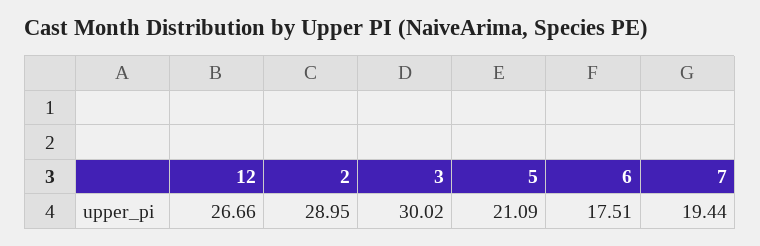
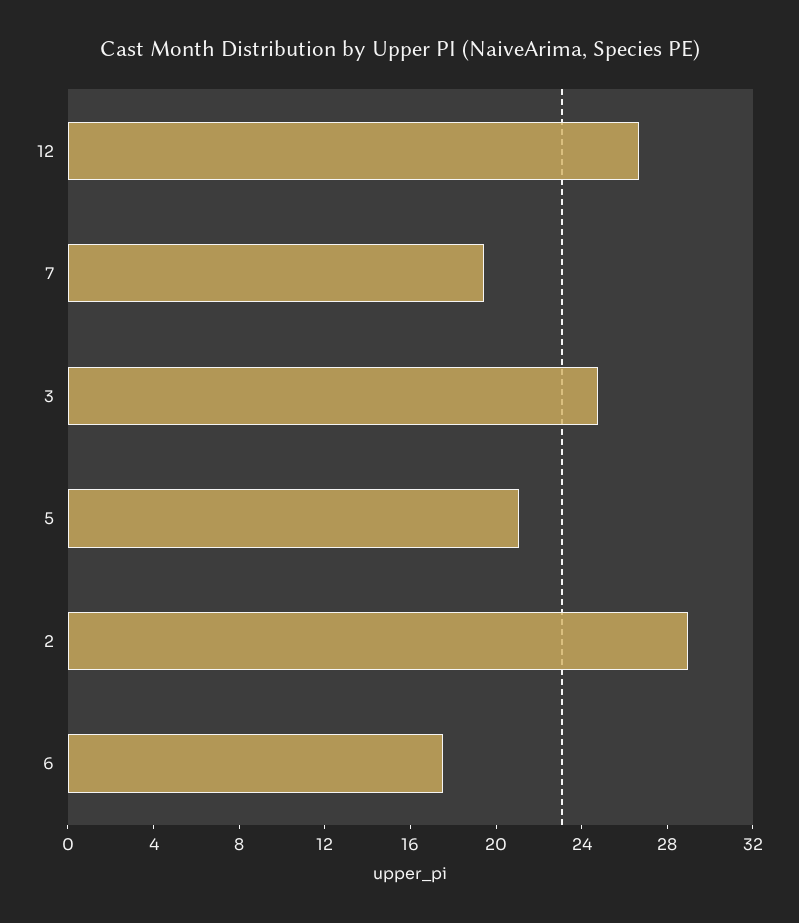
3: 30.02 -> 25

